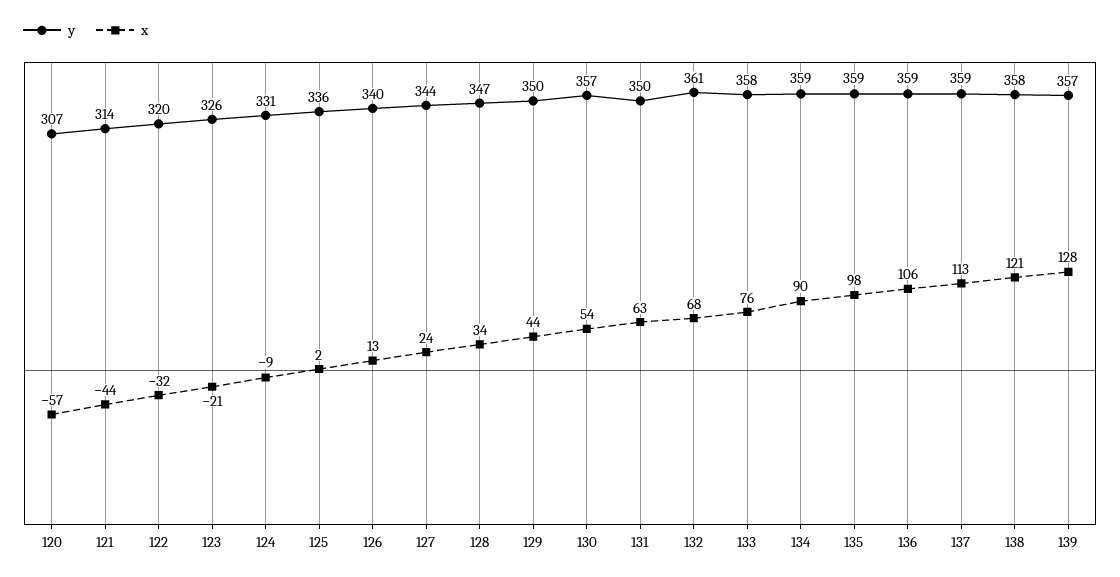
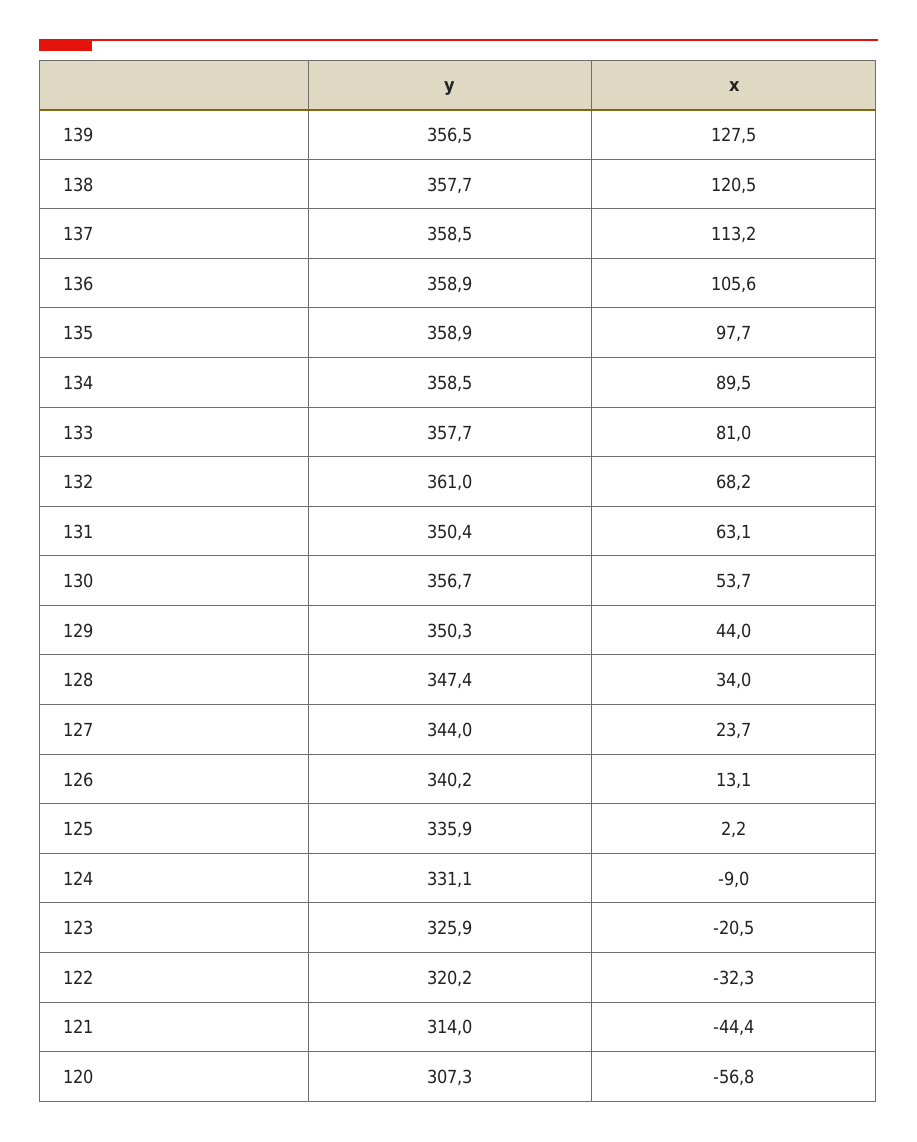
x, 133: 76 -> 81

